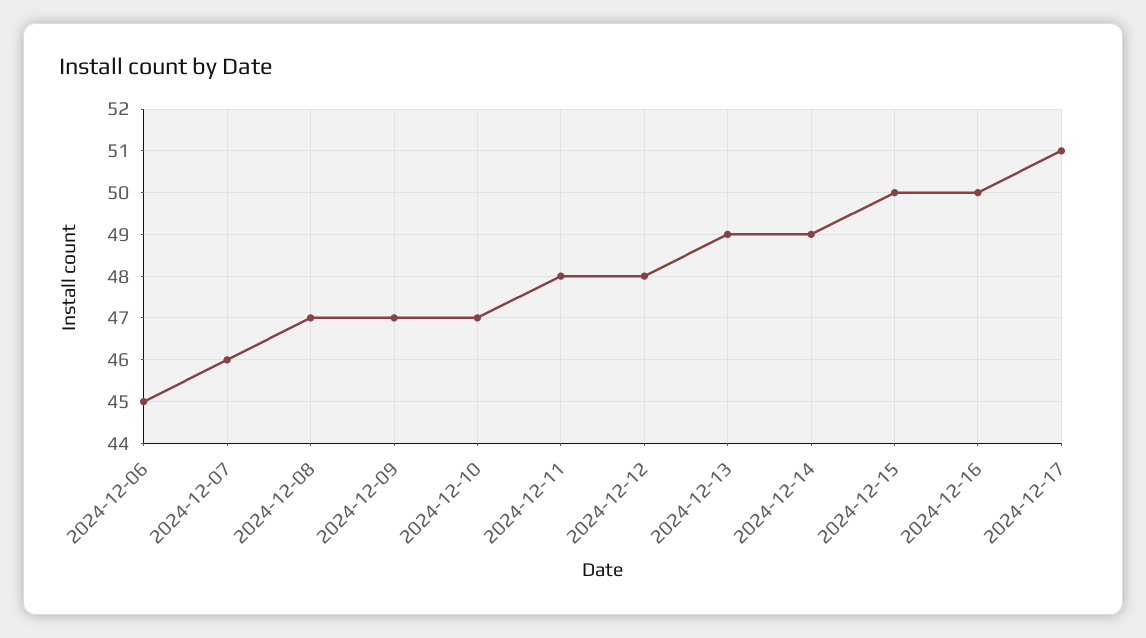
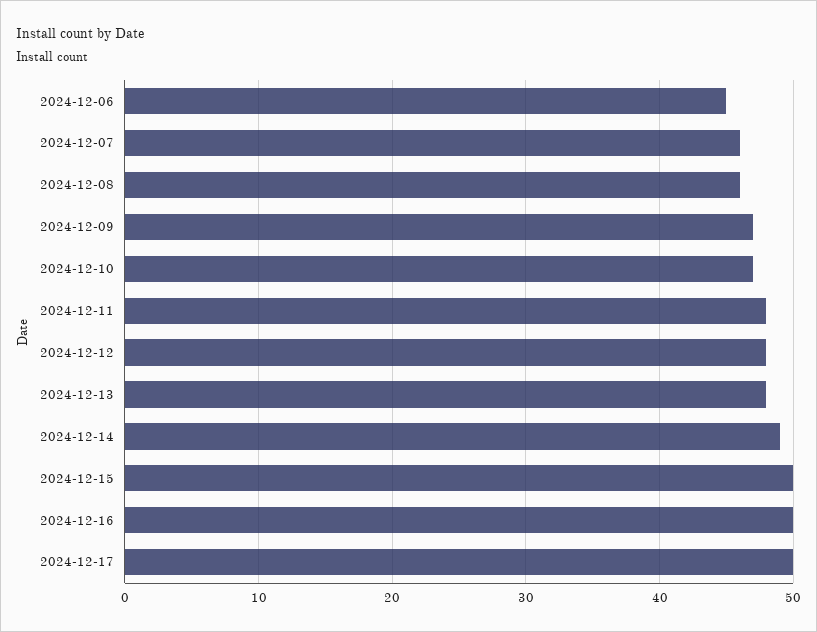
2024-12-08: 47 -> 46
2024-12-13: 49 -> 48
2024-12-17: 51 -> 50

